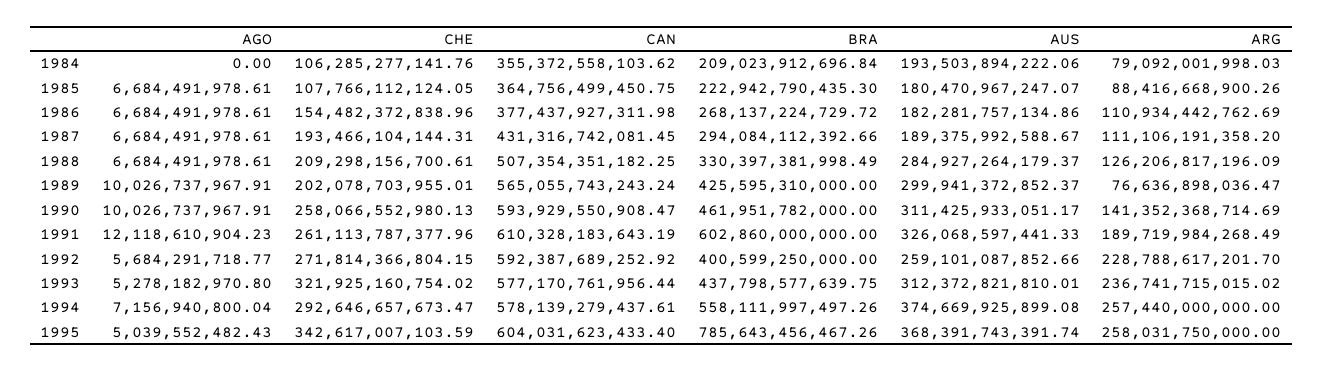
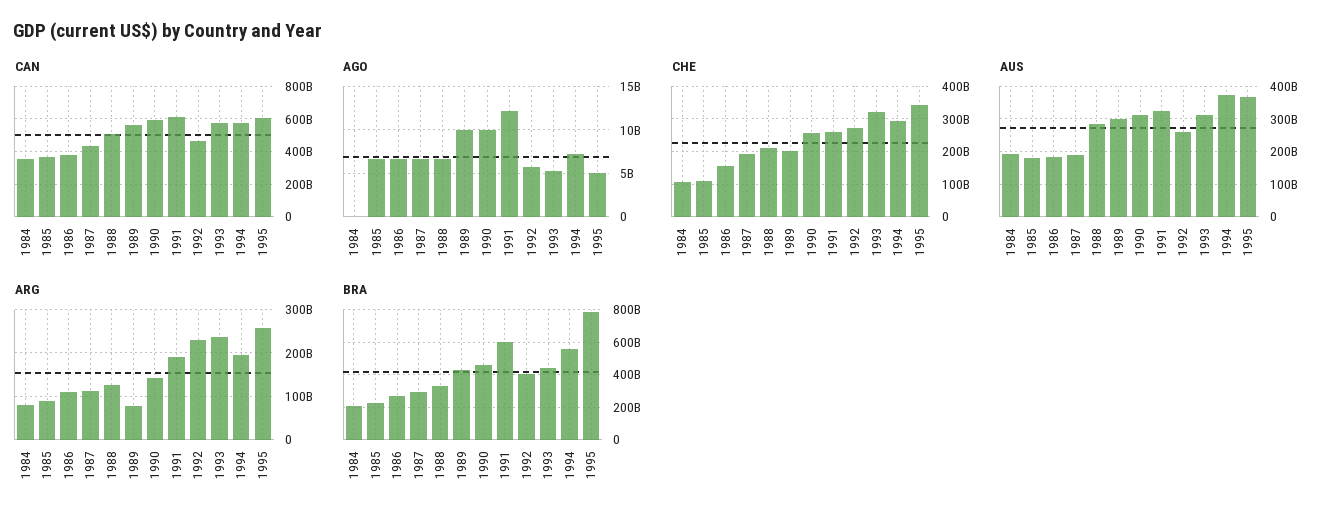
CAN, 1992: 592387689252.92 -> 450000000000
ARG, 1994: 257440000000 -> 200000000000

